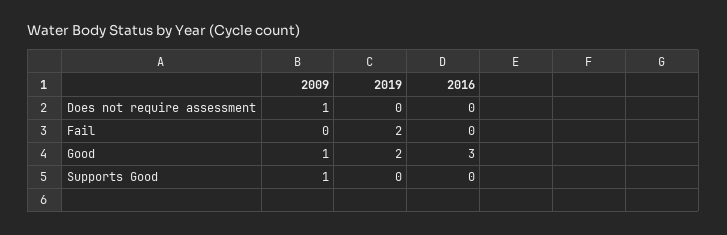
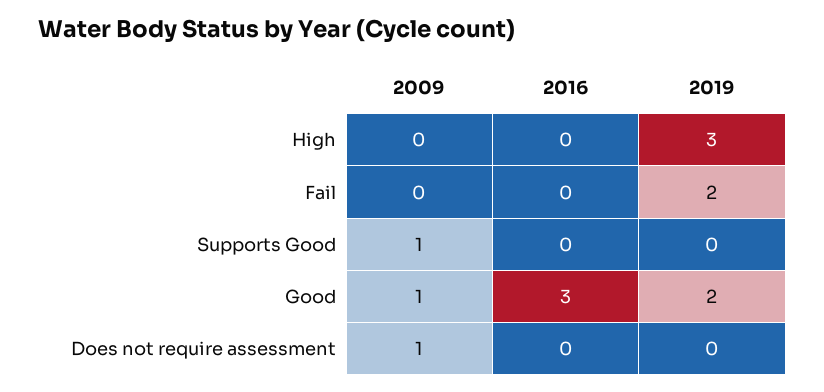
2009, High: none -> 0
2016, High: none -> 0
2019, High: none -> 3

